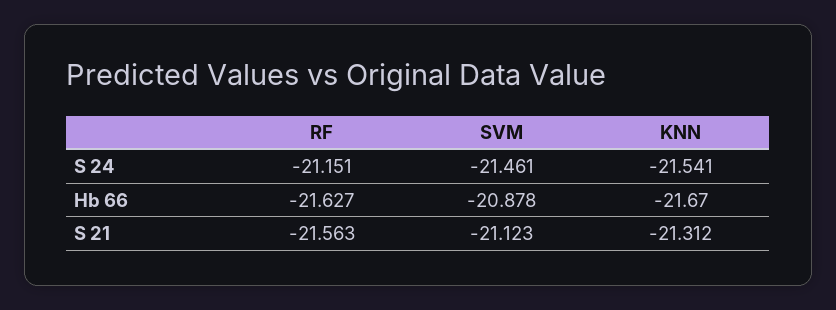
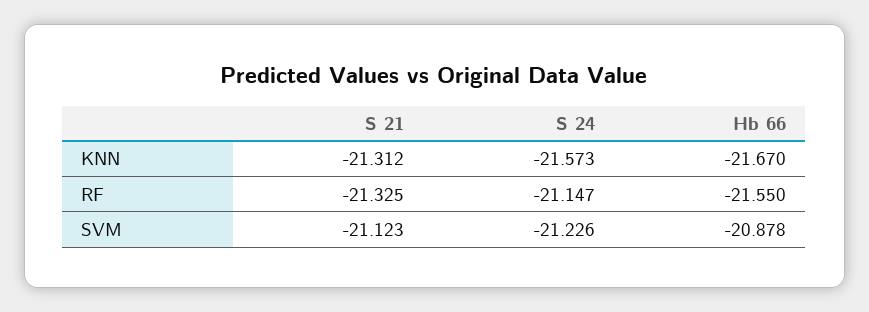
RF, S 24: -21.151 -> -21.147
SVM, S 24: -21.461 -> -21.226
KNN, S 24: -21.541 -> -21.573
RF, Hb 66: -21.627 -> -21.55
RF, S 21: -21.563 -> -21.325

